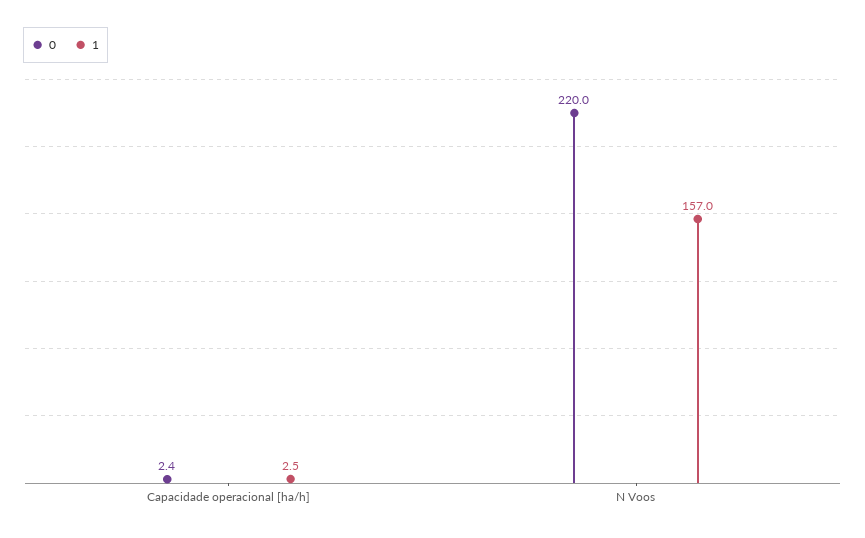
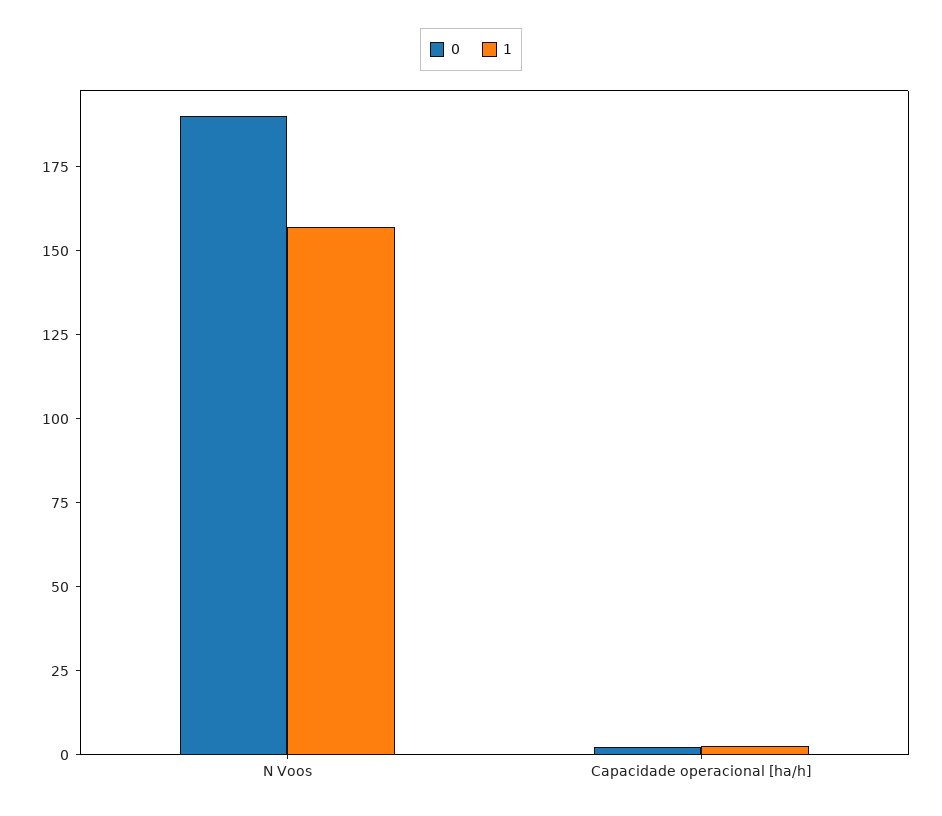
0, N Voos: 220 -> 190

